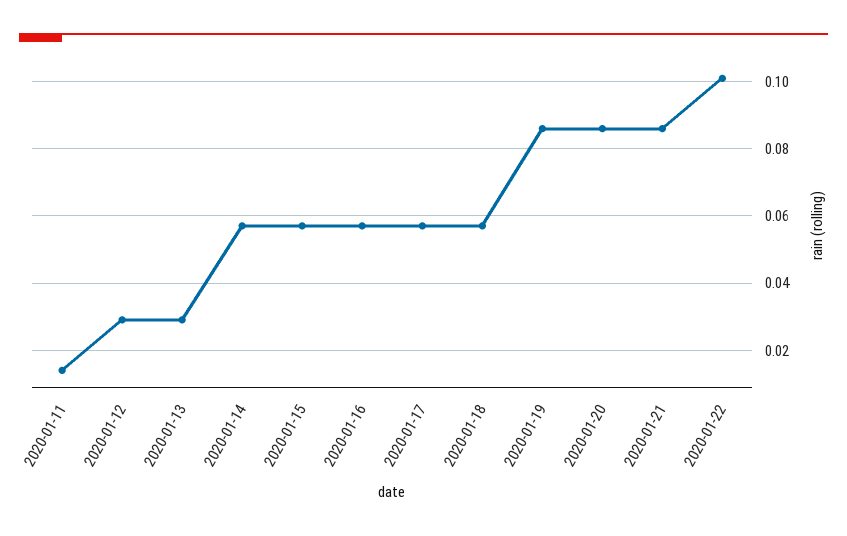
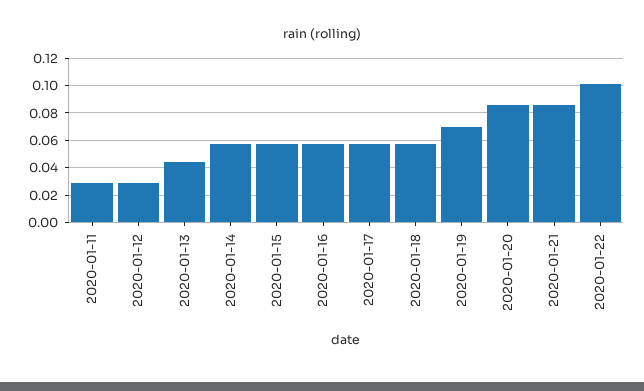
2020-01-11: 0.015 -> 0.03
2020-01-13: 0.03 -> 0.045
2020-01-19: 0.085 -> 0.07

